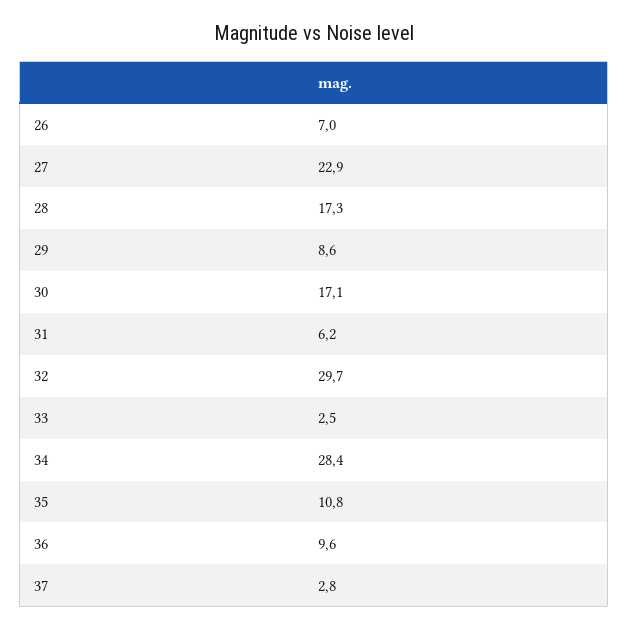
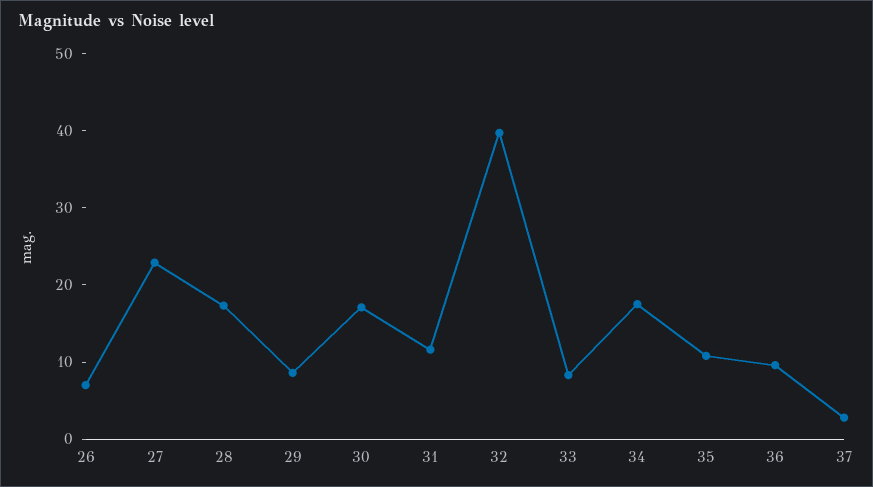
31: 6.2 -> 12
32: 29.7 -> 40
33: 2.5 -> 8
34: 28.4 -> 18

